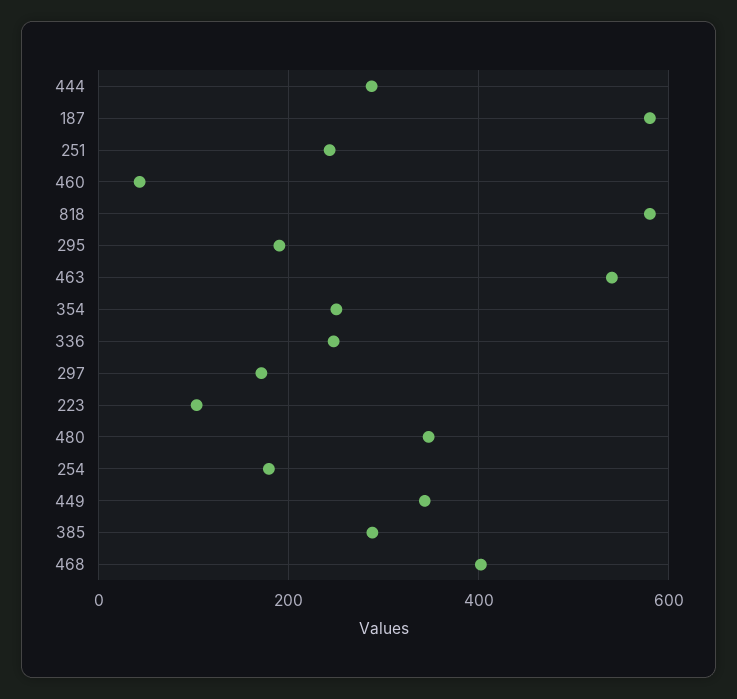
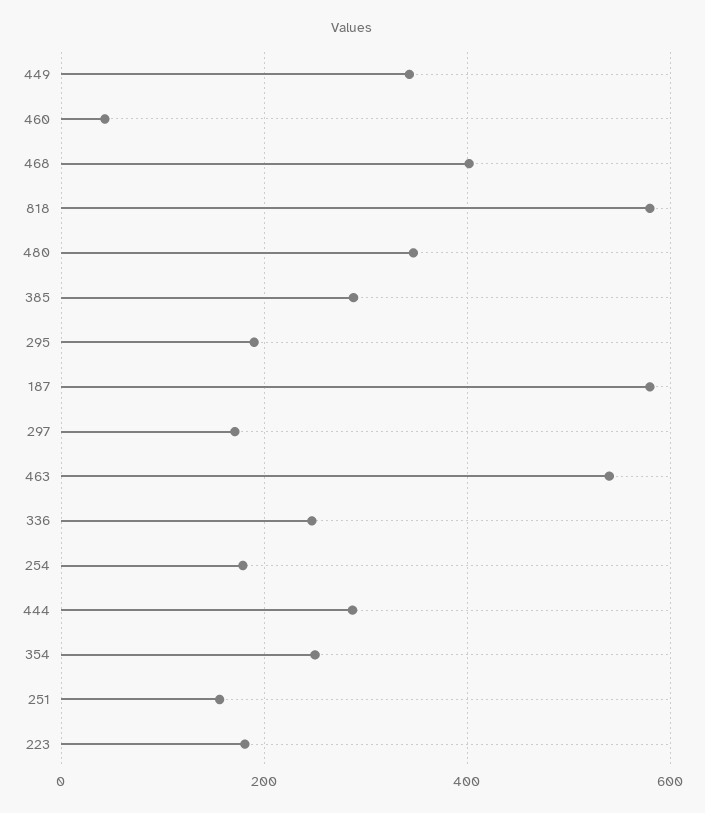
251: 240 -> 160
223: 100 -> 180

